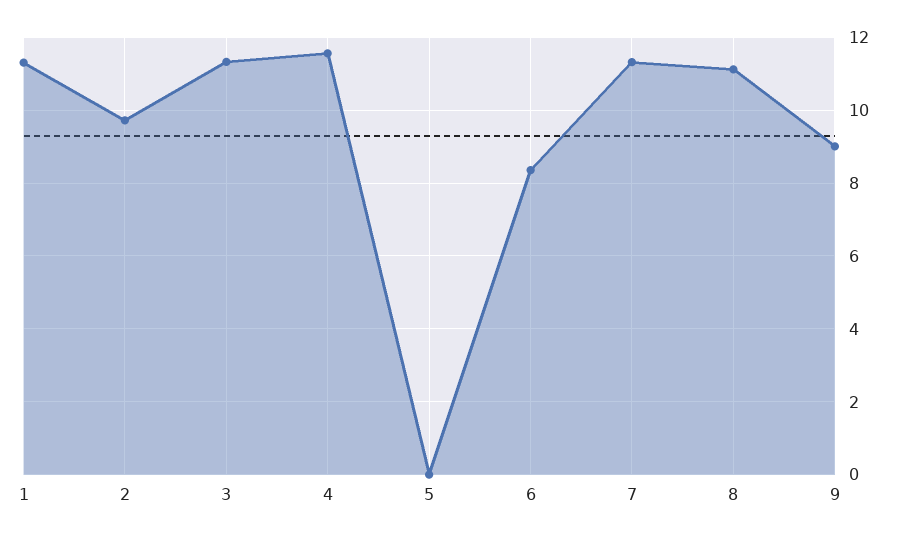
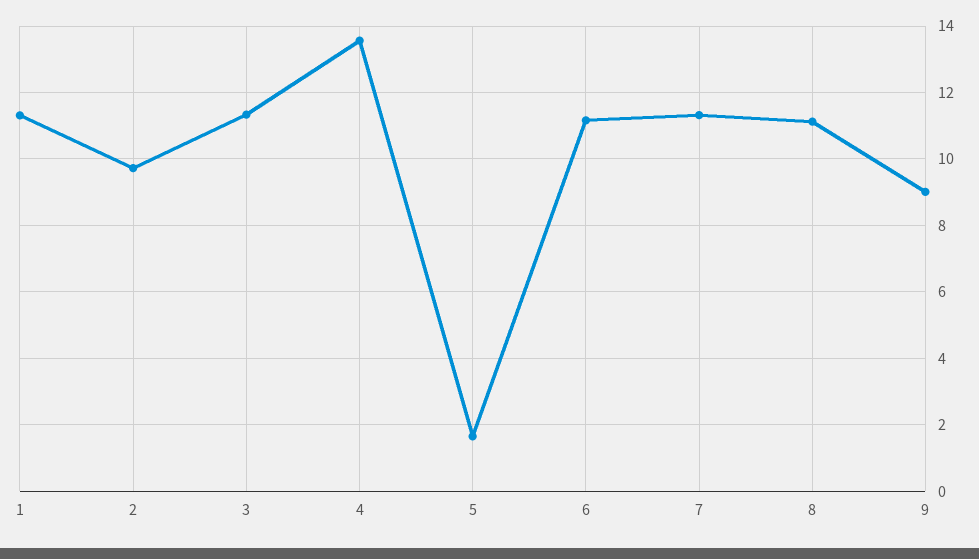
4: 11.6 -> 13.6
5: 0 -> 1.6
6: 8.4 -> 11.2

